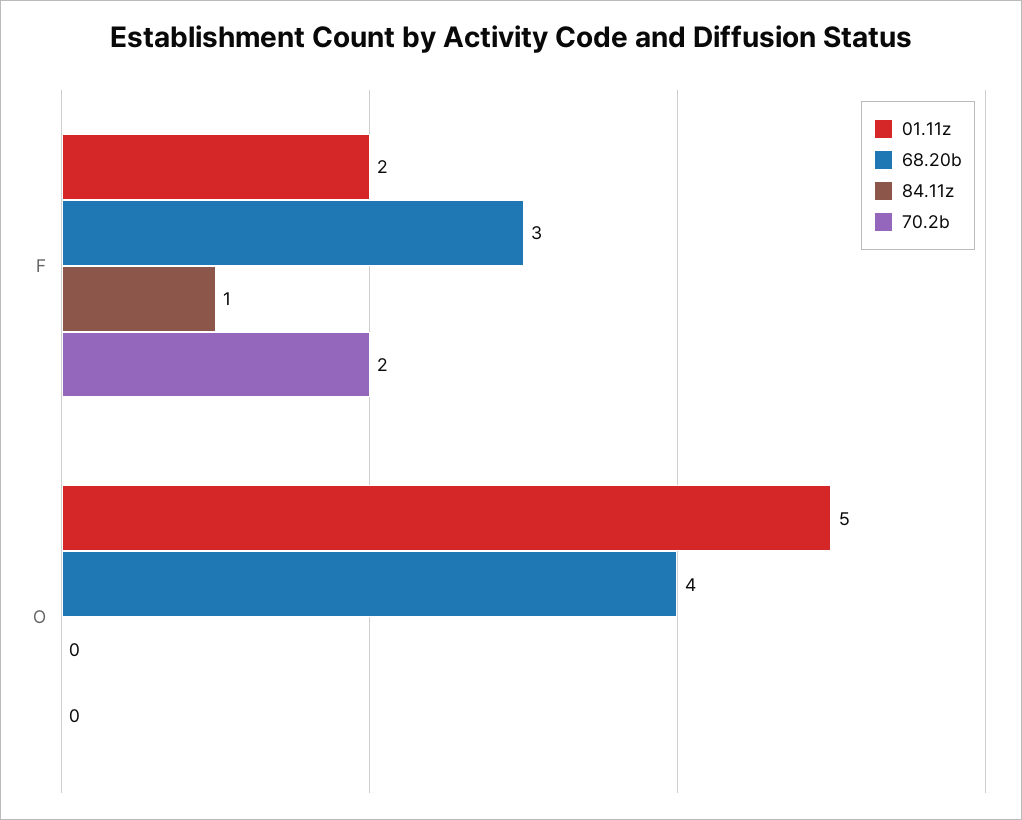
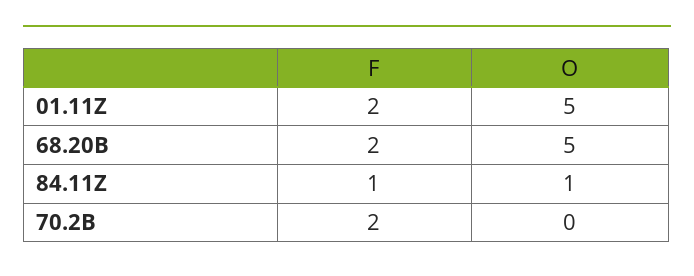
68.20b, F: 3 -> 2
68.20b, O: 4 -> 5
84.11z, O: 0 -> 1

